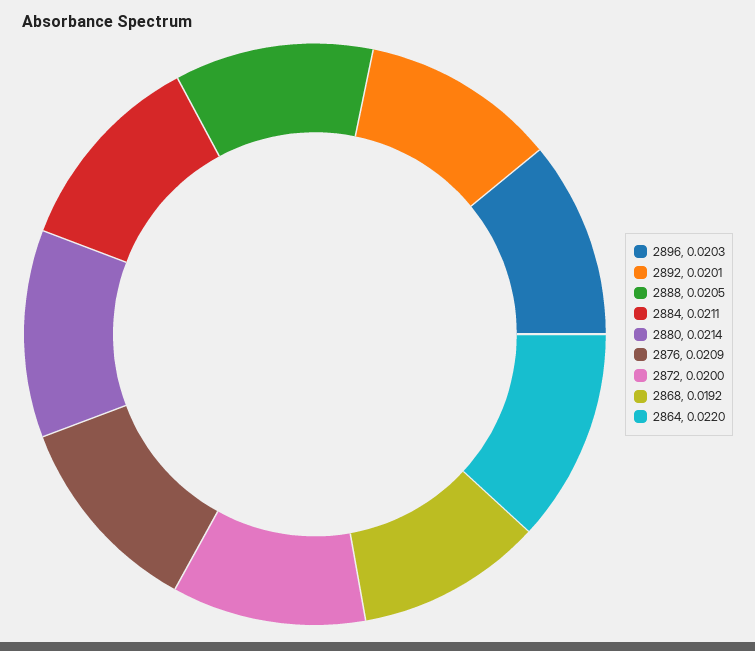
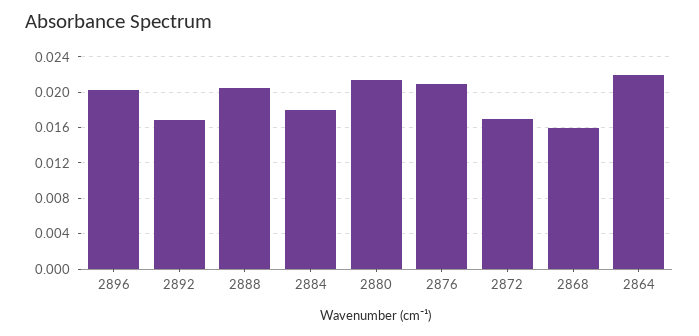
2892: 0.0201 -> 0.017
2884: 0.0211 -> 0.018
2872: 0.02 -> 0.017
2868: 0.0192 -> 0.016

